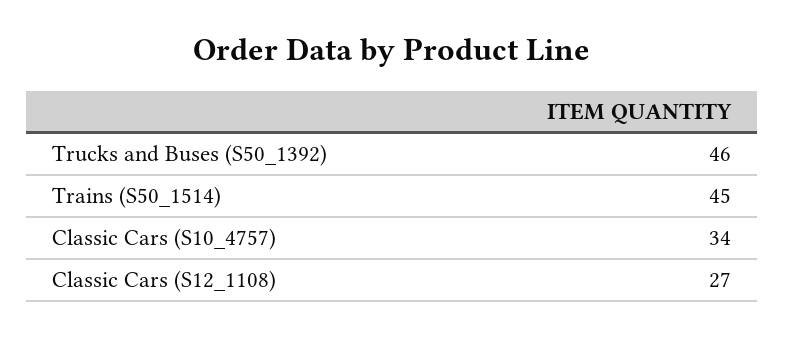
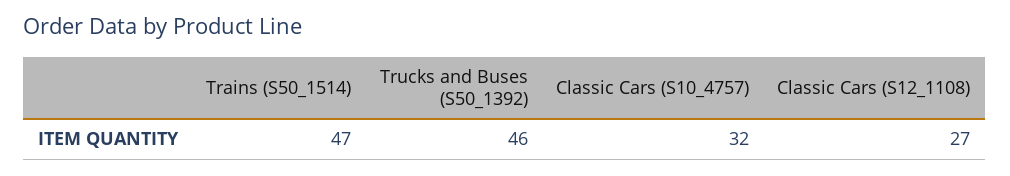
Trains (S50_1514): 45 -> 47
Classic Cars (S10_4757): 34 -> 32

